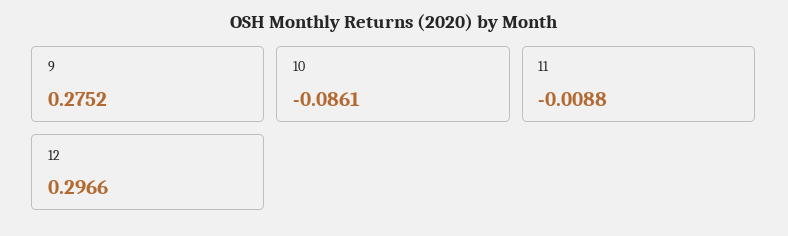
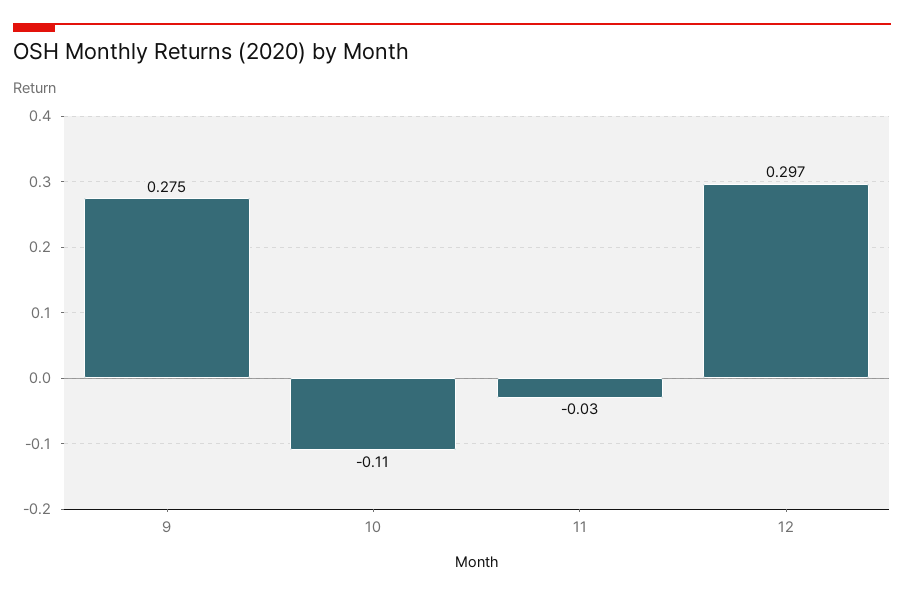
10: -0.0861 -> -0.11
11: -0.0088 -> -0.03

